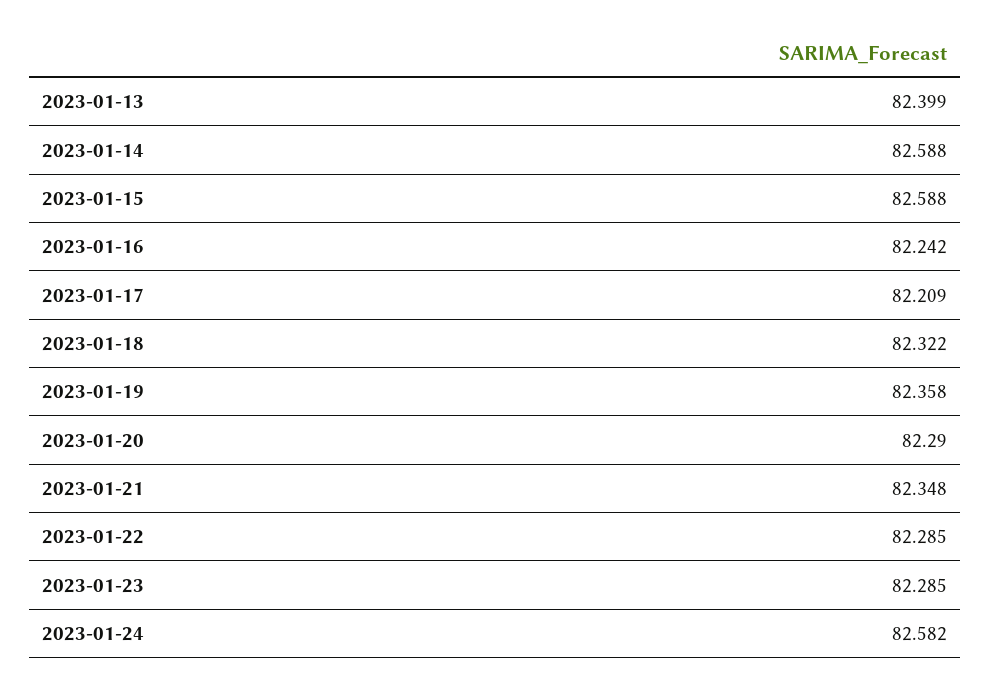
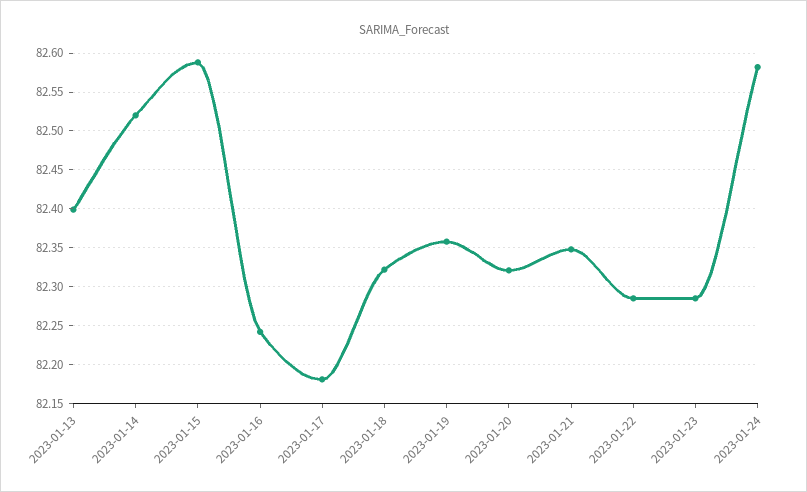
2023-01-14: 82.588 -> 82.52
2023-01-17: 82.209 -> 82.18
2023-01-20: 82.29 -> 82.32

